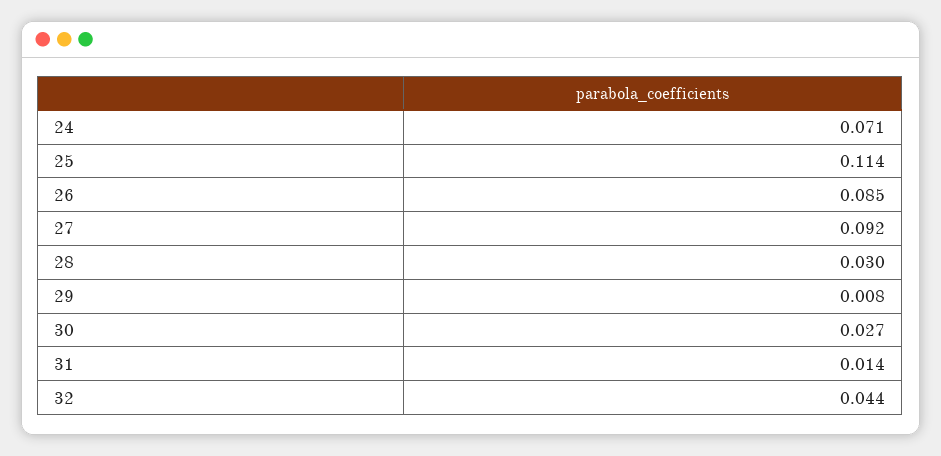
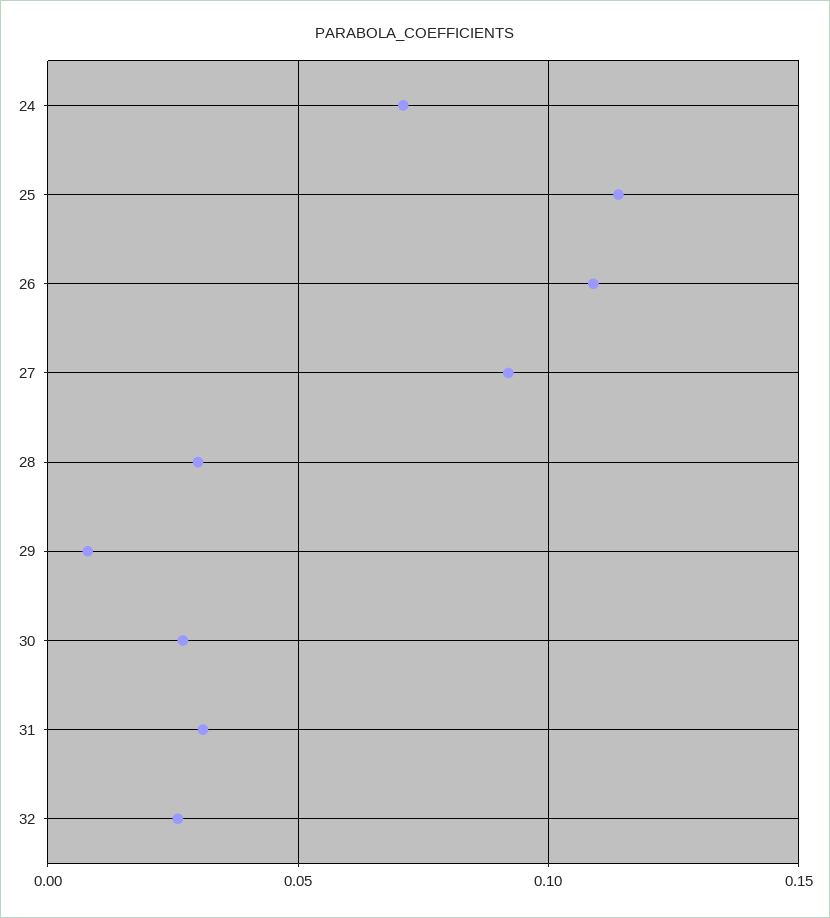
26: 0.085 -> 0.11
31: 0.014 -> 0.03
32: 0.044 -> 0.025

